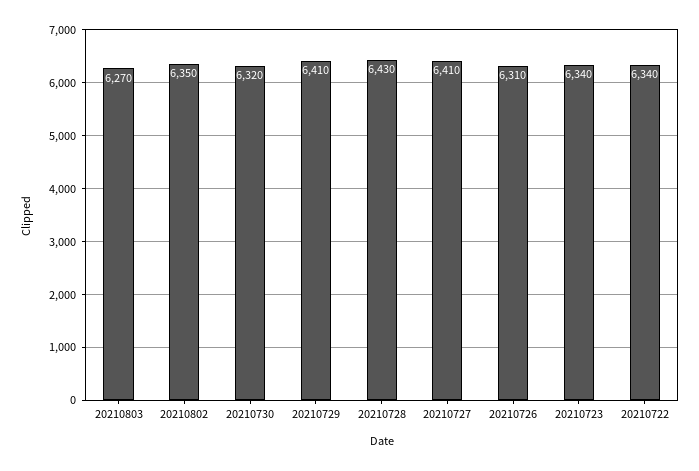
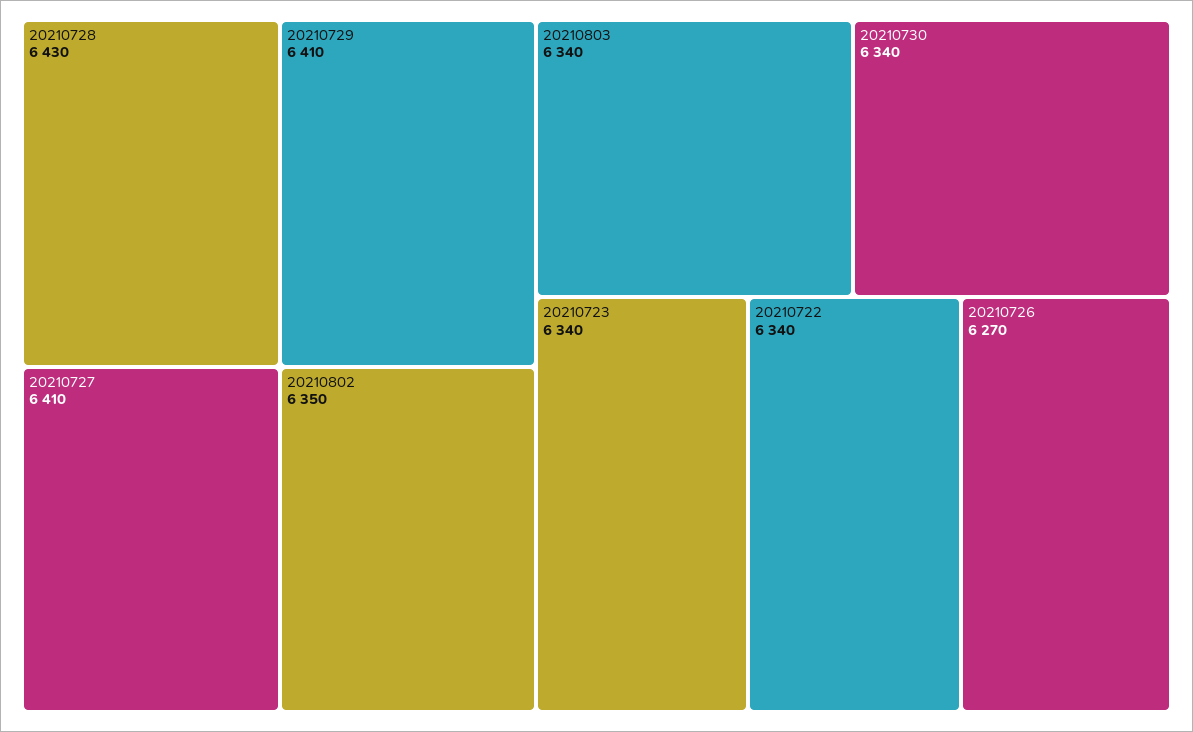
20210803: 6270 -> 6340
20210730: 6320 -> 6340
20210726: 6310 -> 6270

